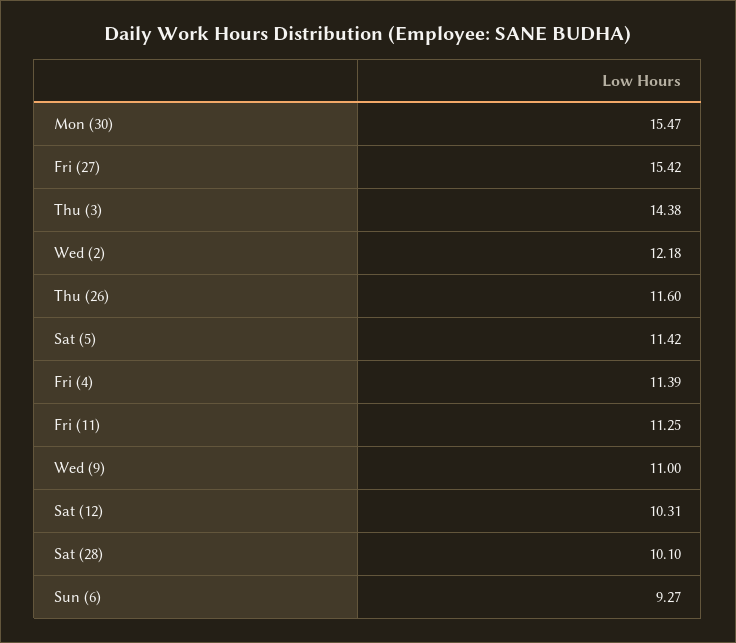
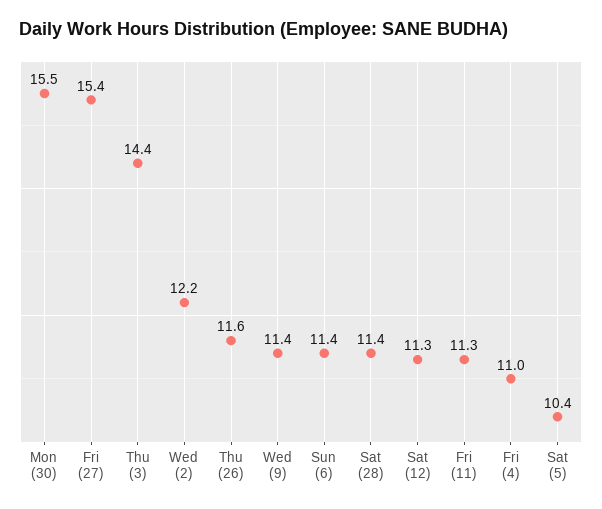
Sat (5): 11.42 -> 10.4
Fri (4): 11.39 -> 11
Wed (9): 11 -> 11.4
Sat (12): 10.31 -> 11.3
Sat (28): 10.1 -> 11.4
Sun (6): 9.27 -> 11.4

